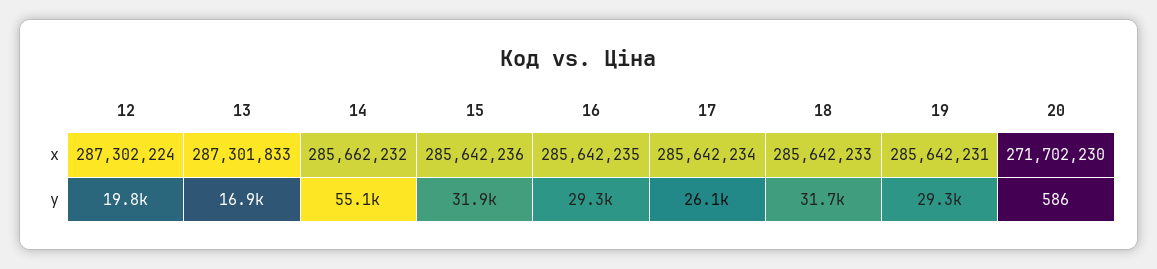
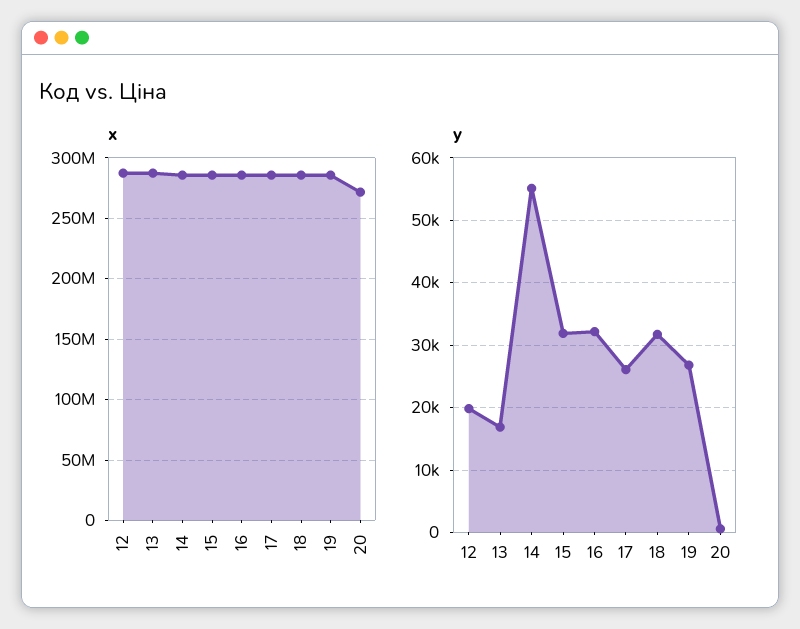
y, 16: 29300 -> 32000
y, 19: 29300 -> 27000

